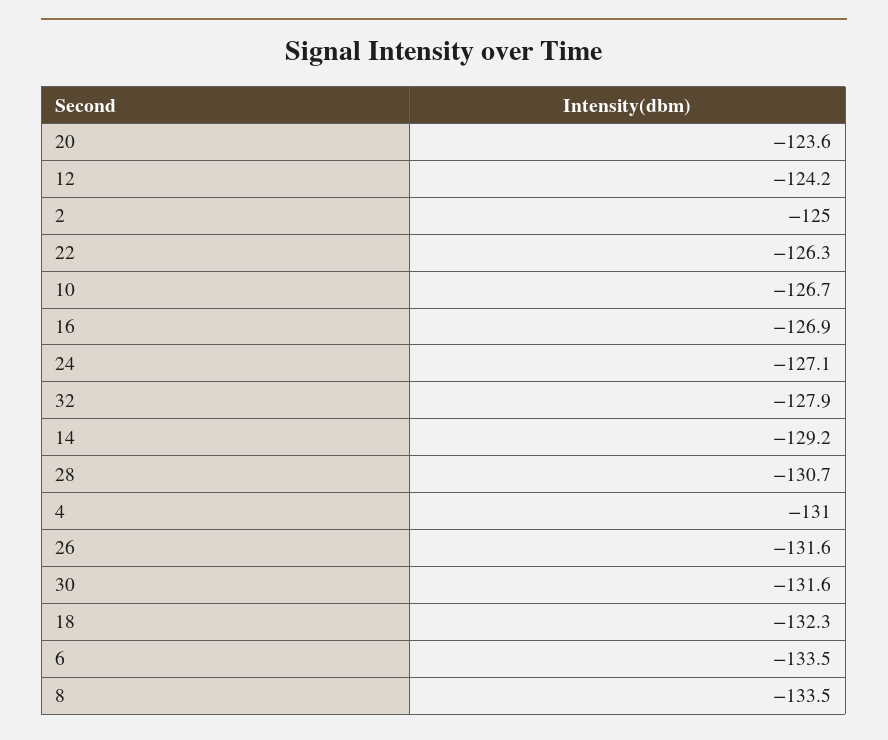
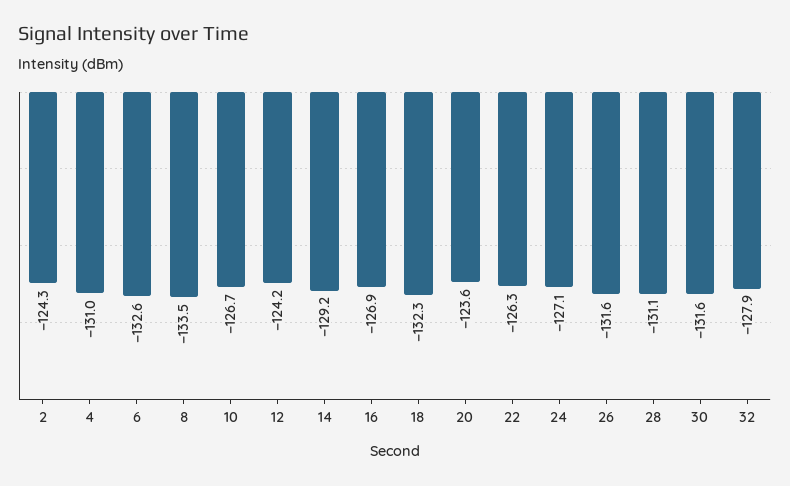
2: -125 -> -124.3
28: -130.7 -> -131.1
6: -133.5 -> -132.6

